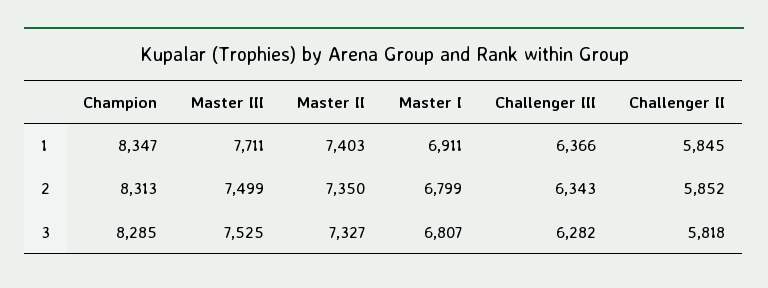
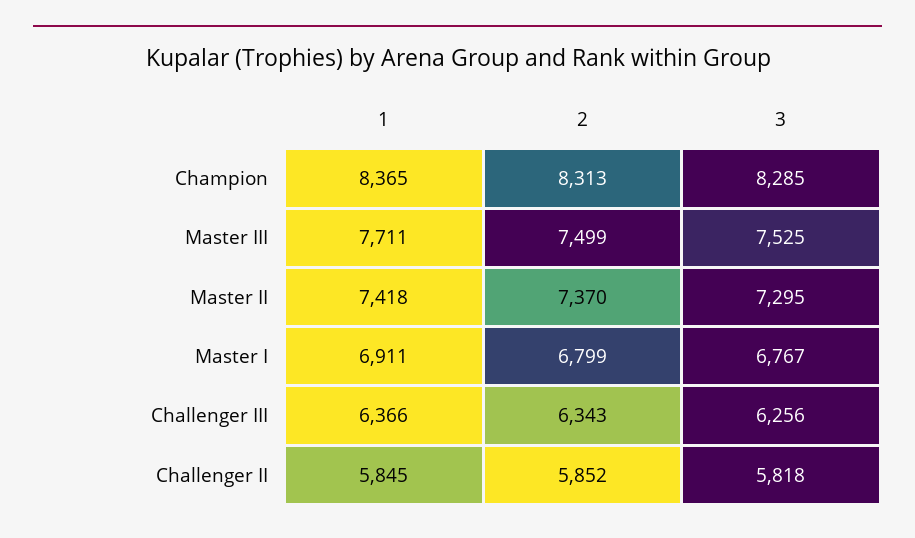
Champion, 1: 8347 -> 8365
Master II, 1: 7403 -> 7418
Master II, 2: 7350 -> 7370
Master II, 3: 7327 -> 7295
Master I, 3: 6807 -> 6767
Challenger III, 3: 6282 -> 6256

